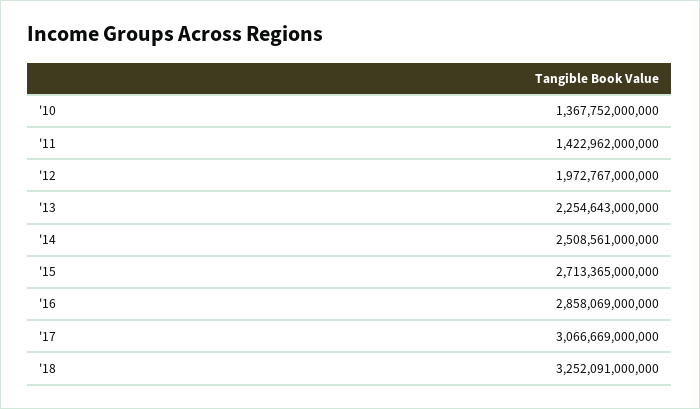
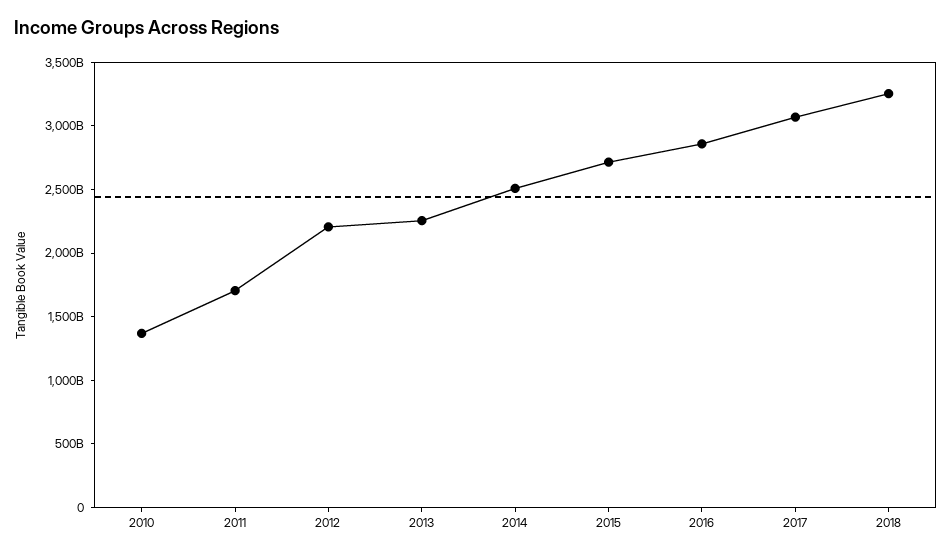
'11: 1422962000000 -> 1700000000000
'12: 1972767000000 -> 2200000000000

